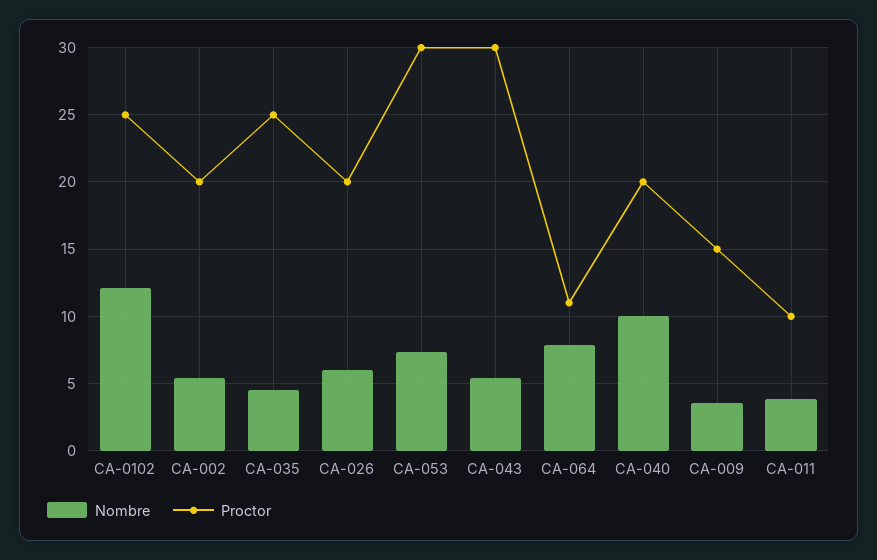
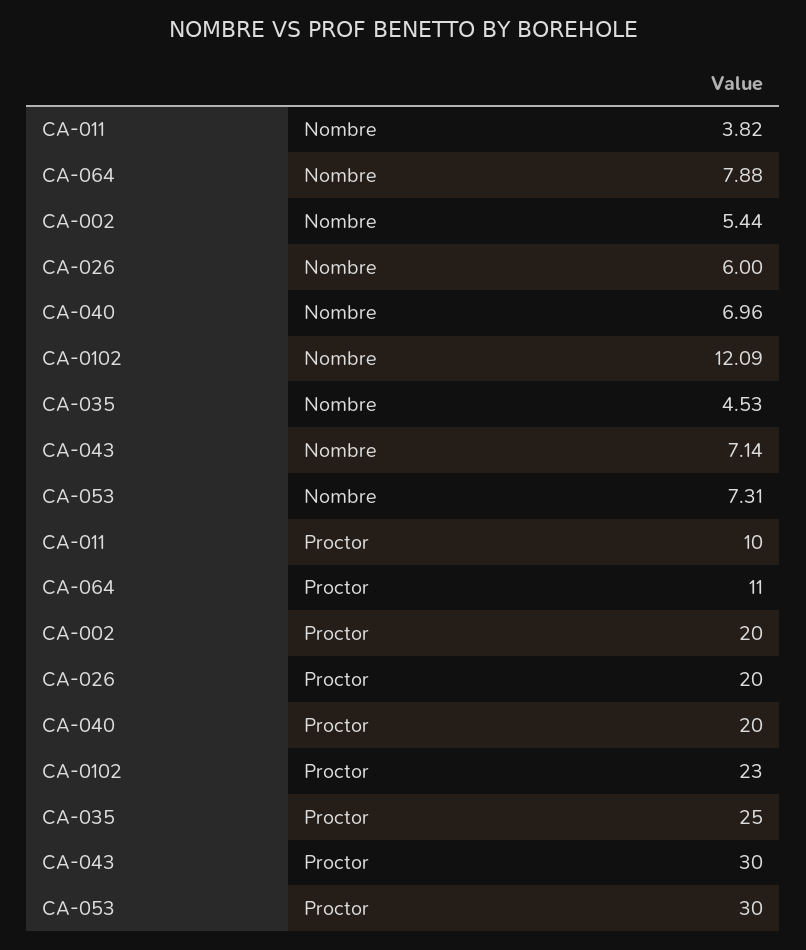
Proctor, CA-0102: 25 -> 23
Nombre, CA-043: 5.5 -> 7.14
Nombre, CA-040: 10 -> 6.96
Nombre, CA-009: 3.5 -> none
Proctor, CA-009: 15 -> none

